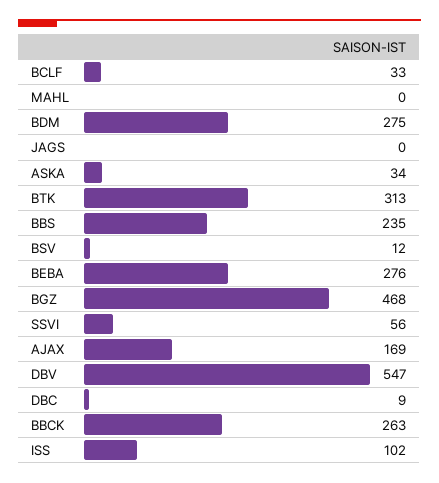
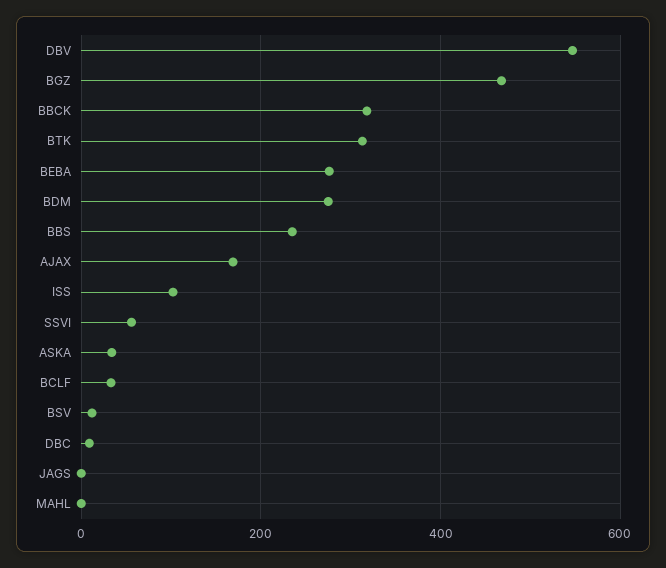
BBCK: 263 -> 320

